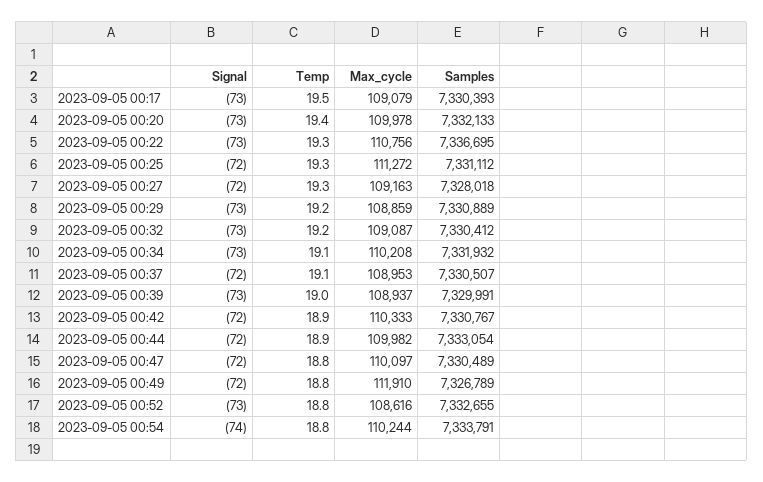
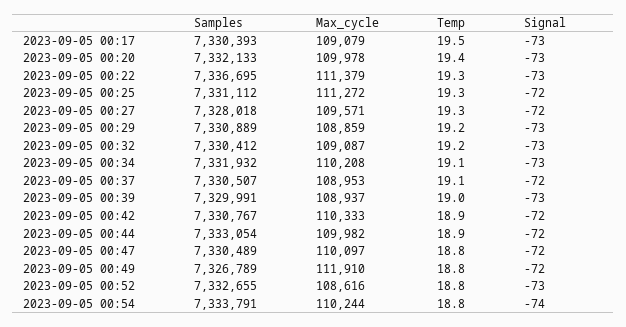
Max_cycle, 2023-09-05 00:22: 110756 -> 111379
Max_cycle, 2023-09-05 00:27: 109163 -> 109571

